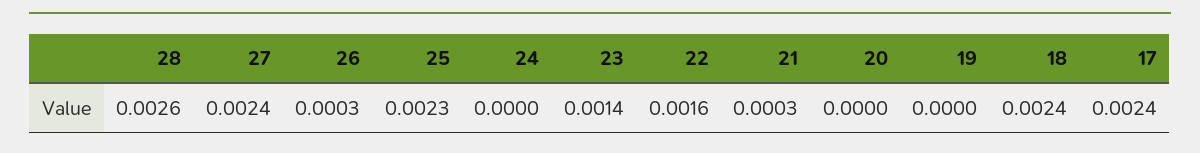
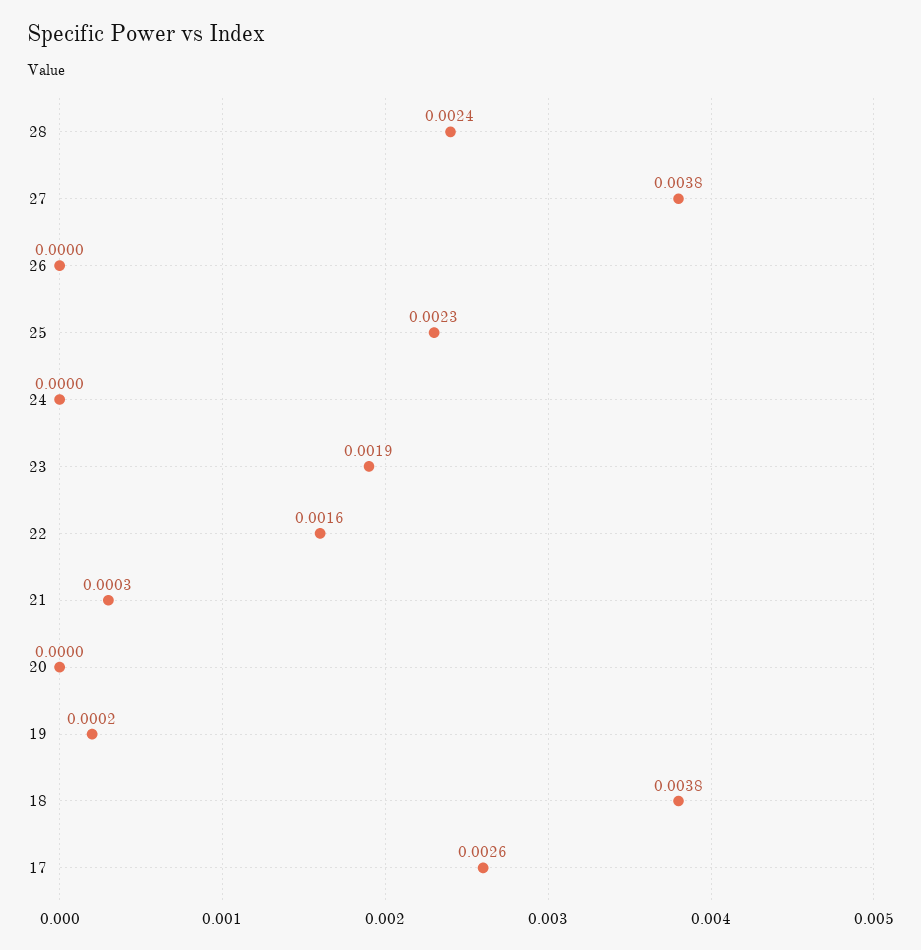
28: 0.0026 -> 0.0024
27: 0.0024 -> 0.0038
26: 0.0003 -> 0
23: 0.0014 -> 0.0019
19: 0 -> 0.0002
18: 0.0024 -> 0.0038
17: 0.0024 -> 0.0026

